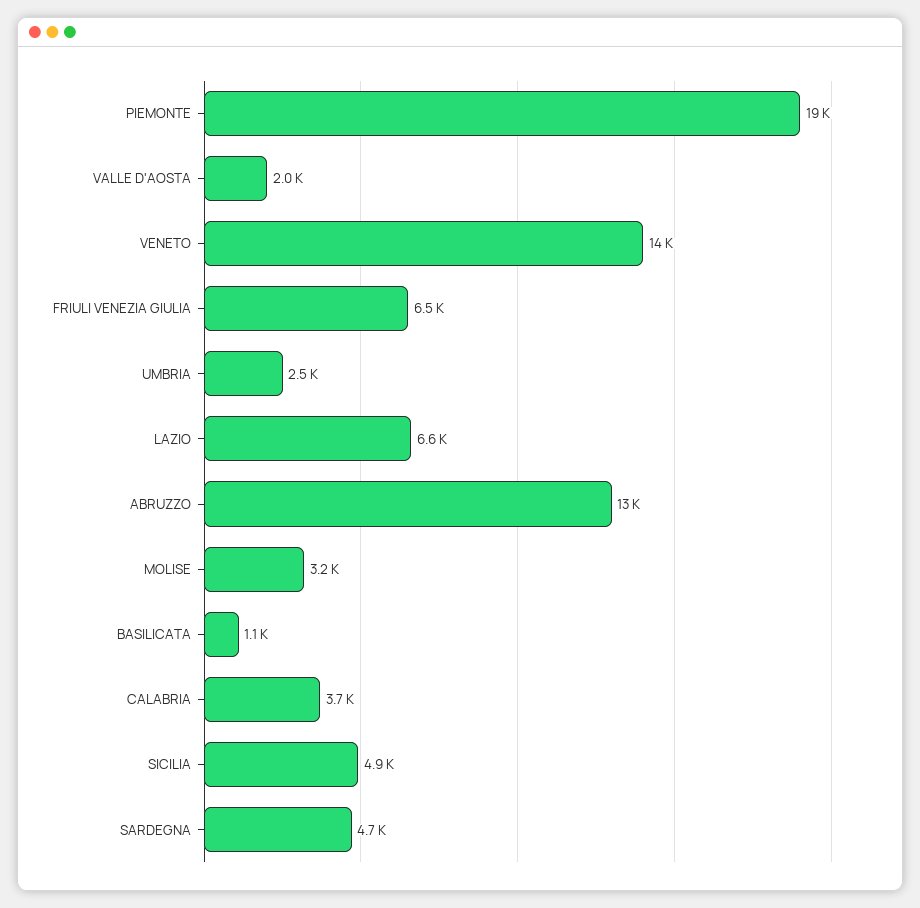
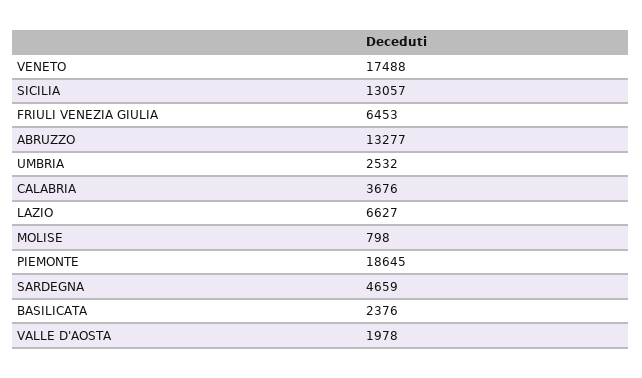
VENETO: 14000 -> 17488
MOLISE: 3200 -> 798
BASILICATA: 1100 -> 2376
SICILIA: 4900 -> 13057

